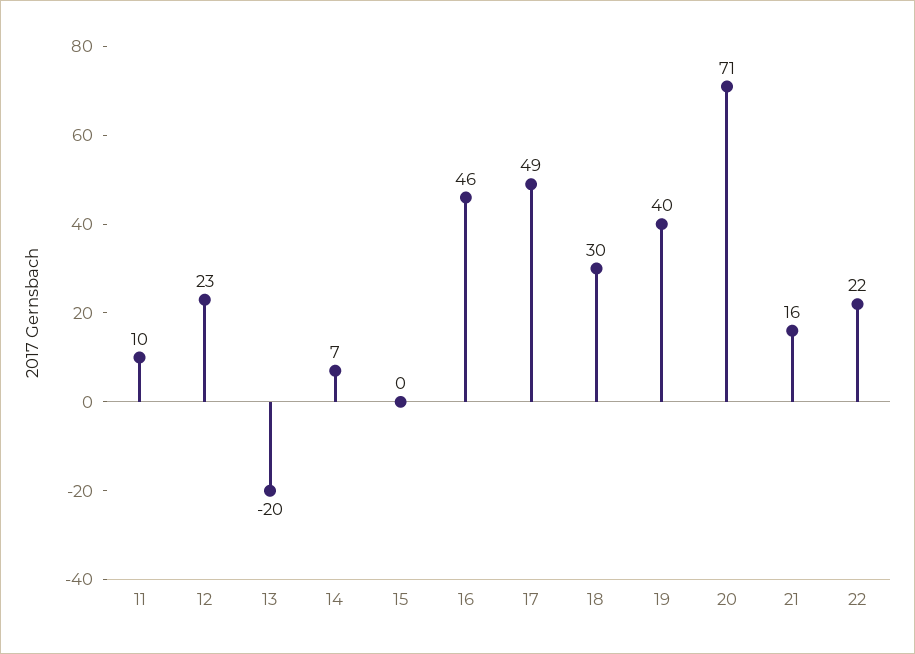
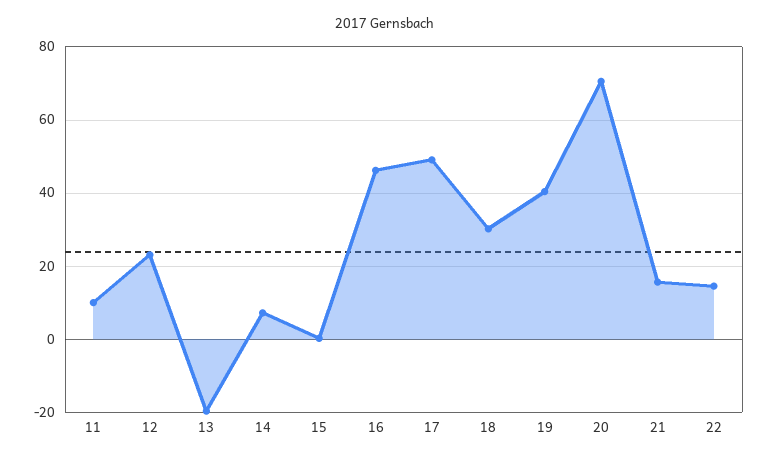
22: 22 -> 14

